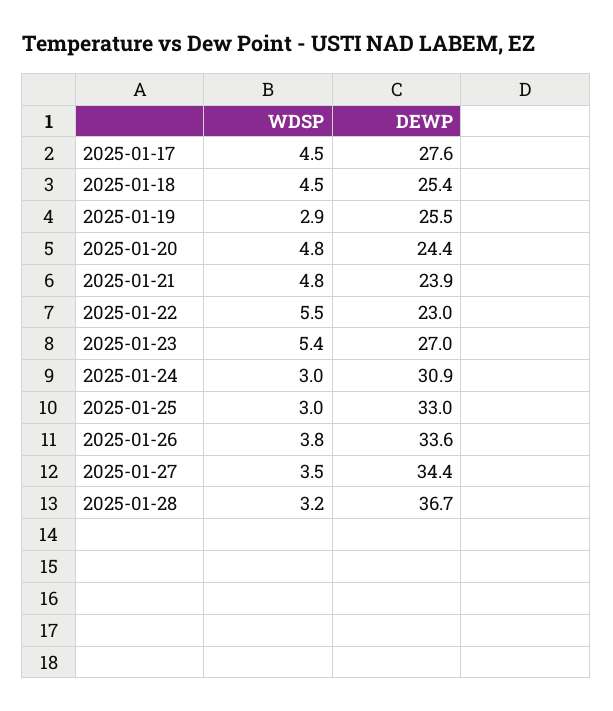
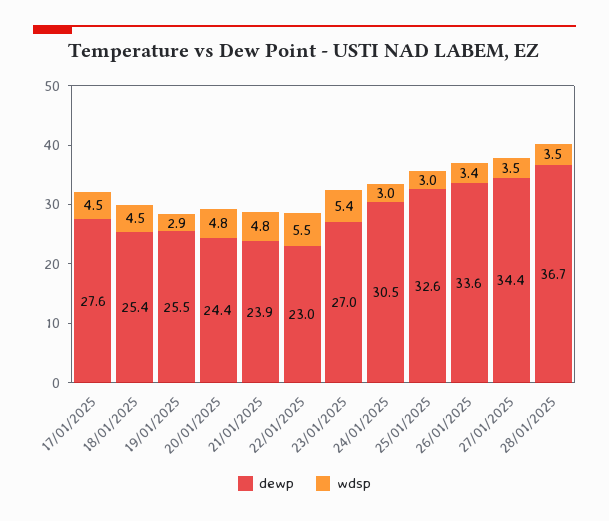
DEWP, 2025-01-24: 30.9 -> 30.5
DEWP, 2025-01-25: 33 -> 32.6
WDSP, 2025-01-26: 3.8 -> 3.4
WDSP, 2025-01-28: 3.2 -> 3.5

